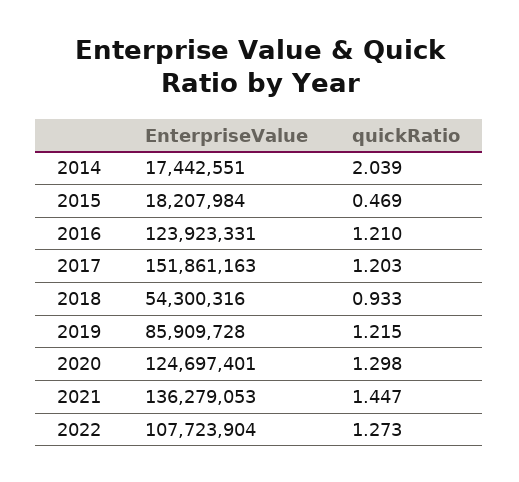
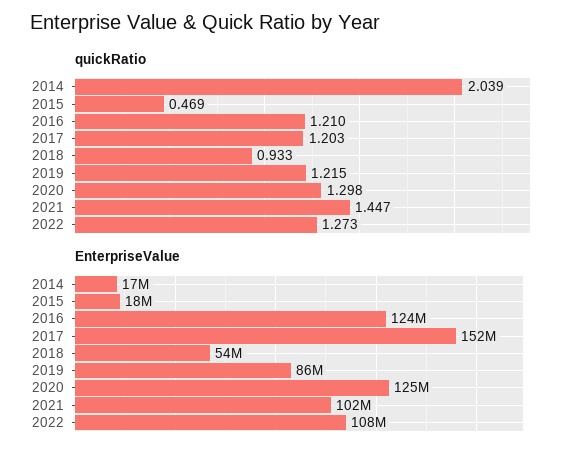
EnterpriseValue, 2021: 136279053 -> 102000000

